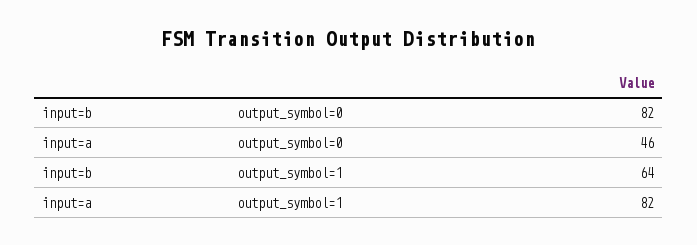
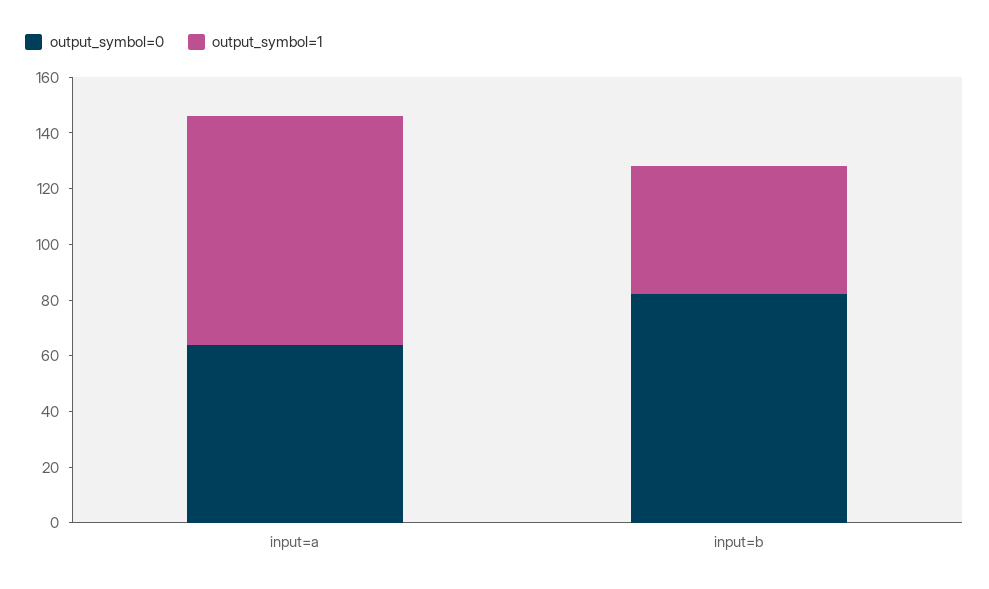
output_symbol=0, input=a: 46 -> 65
output_symbol=1, input=b: 64 -> 45

